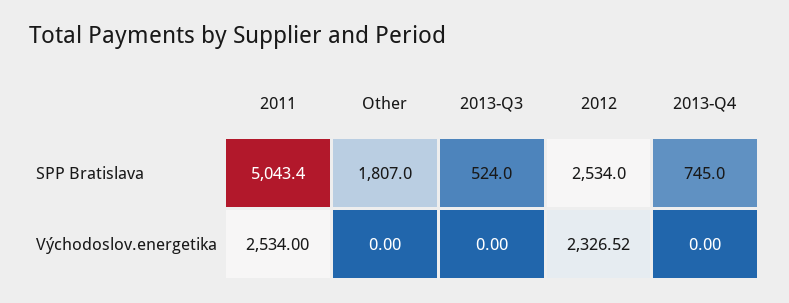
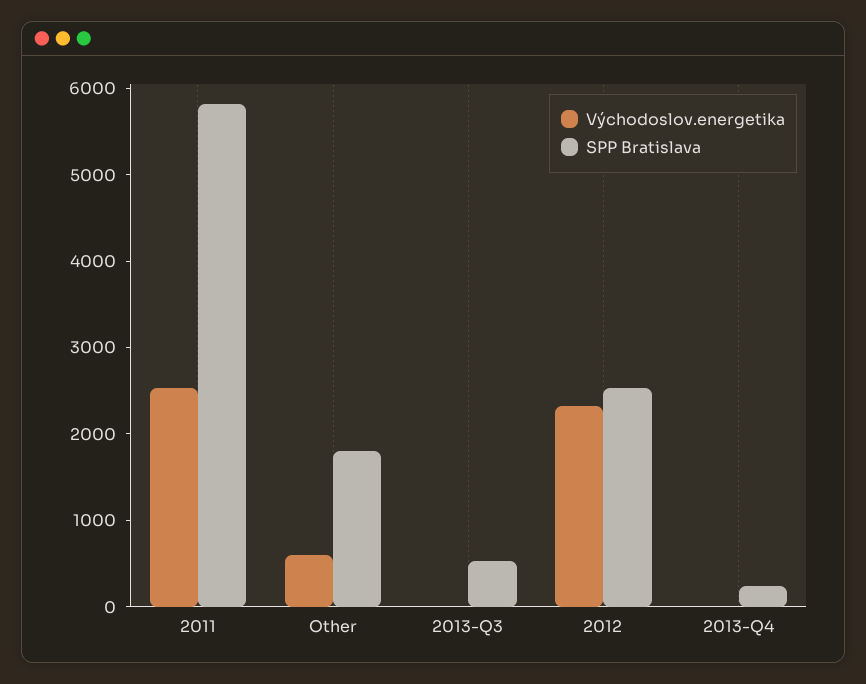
SPP Bratislava, 2011: 5043.4 -> 5800
SPP Bratislava, 2013-Q4: 745 -> 200
Východoslov.energetika, Other: 0 -> 600

